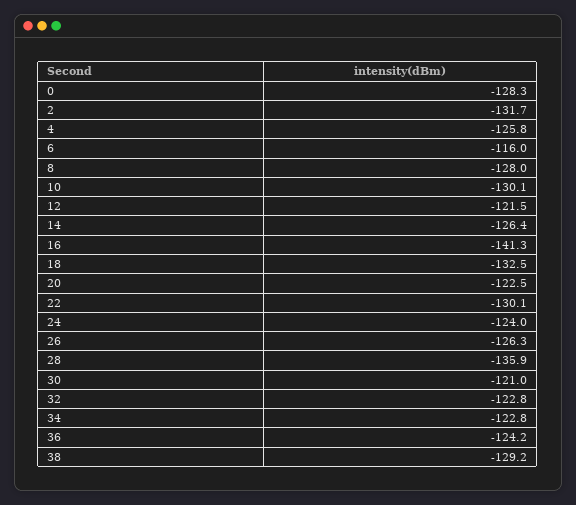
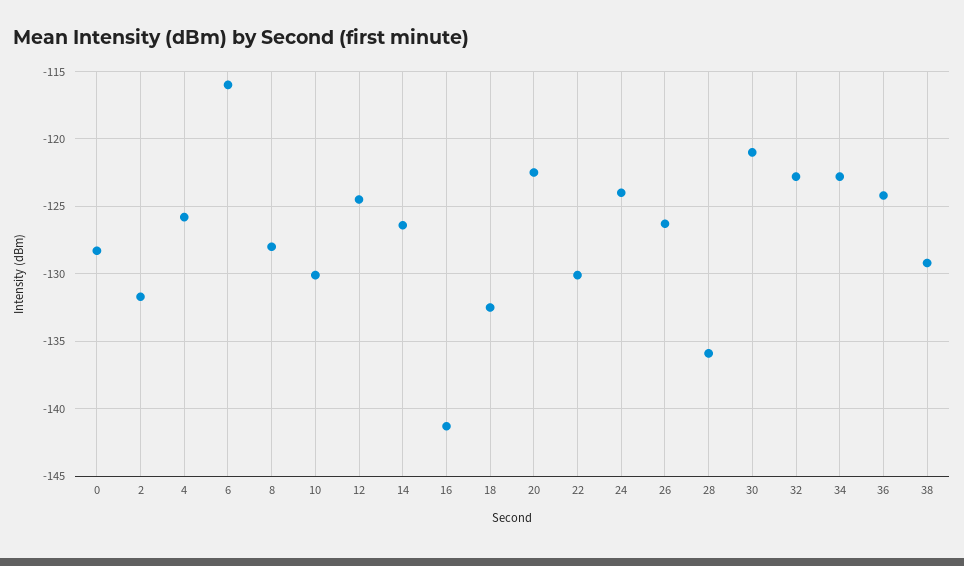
12: -121.5 -> -124.5

